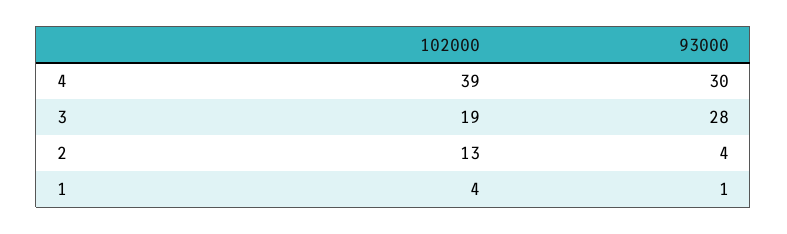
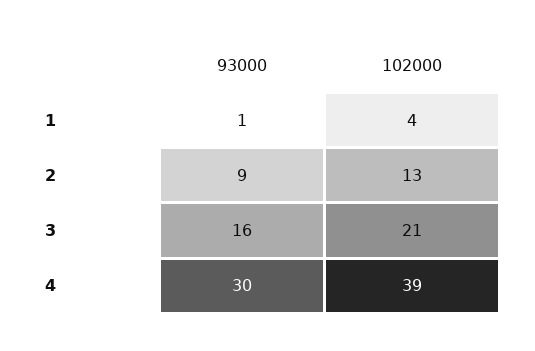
102000, 3: 19 -> 21
93000, 3: 28 -> 16
93000, 2: 4 -> 9

